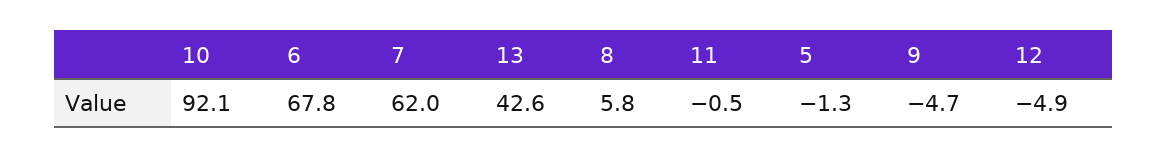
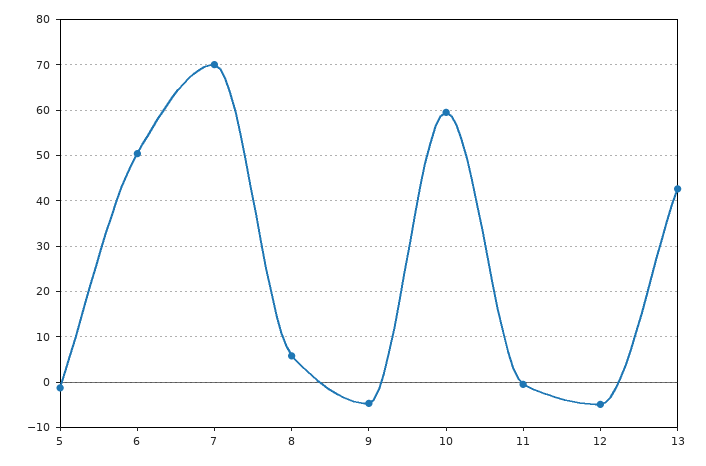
10: 92.1 -> 60
6: 67.8 -> 50
7: 62 -> 70

